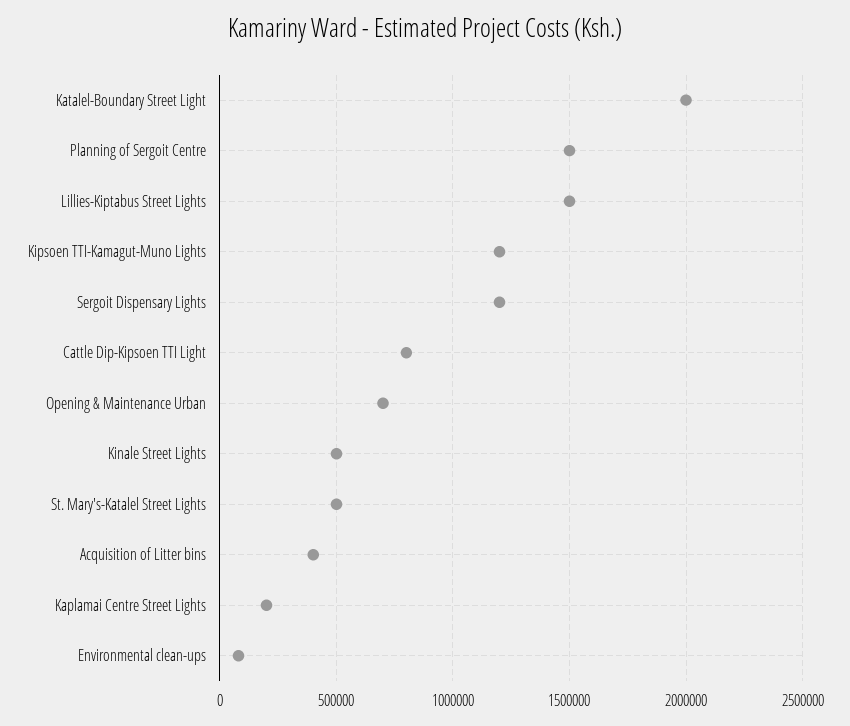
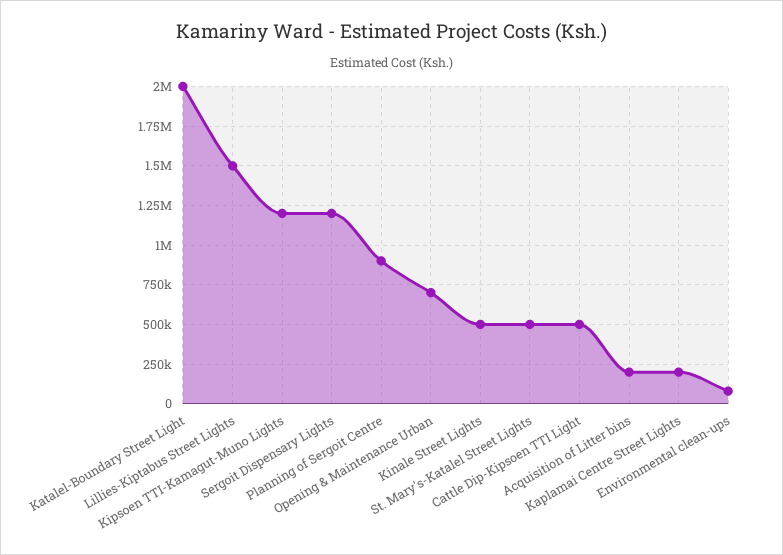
Planning of Sergoit Centre: 1500000 -> 900000
Cattle Dip-Kipsoen TTI Light: 800000 -> 500000
Acquisition of Litter bins: 400000 -> 200000

